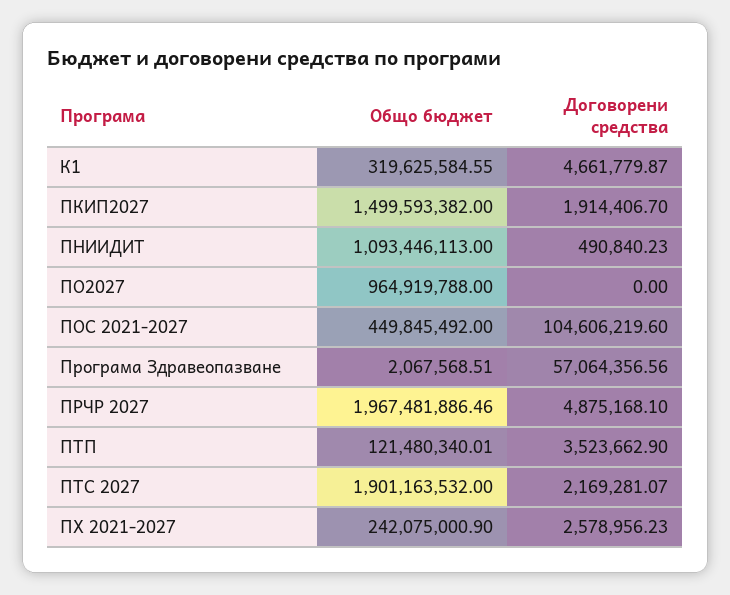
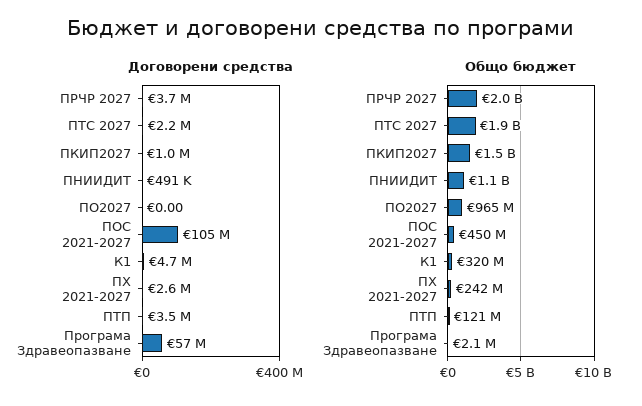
Договорени средства, ПКИП2027: 1914406.7 -> 1000000
Договорени средства, ПРЧР 2027: 4875168.1 -> 3700000

